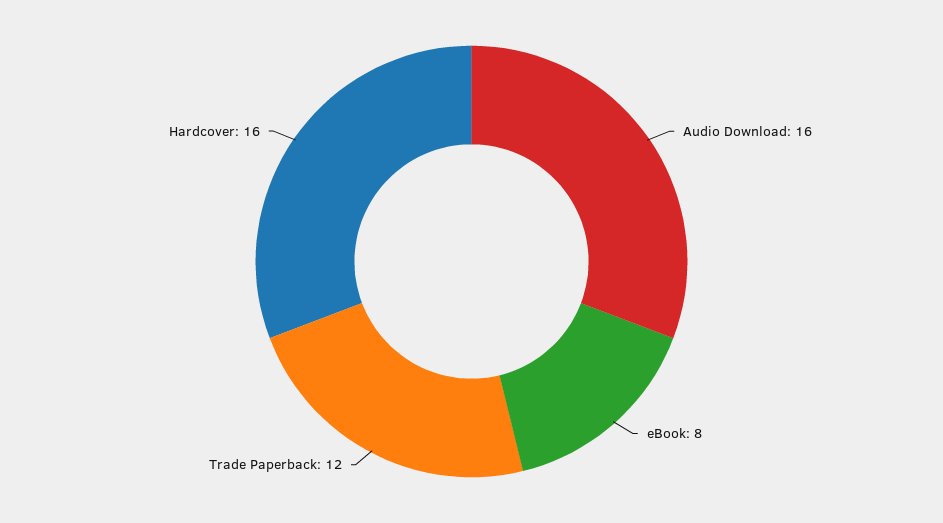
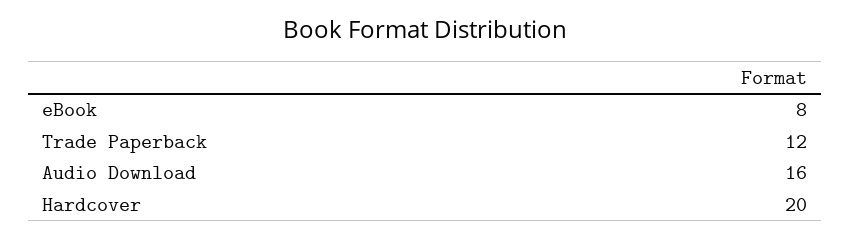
Hardcover: 16 -> 20

